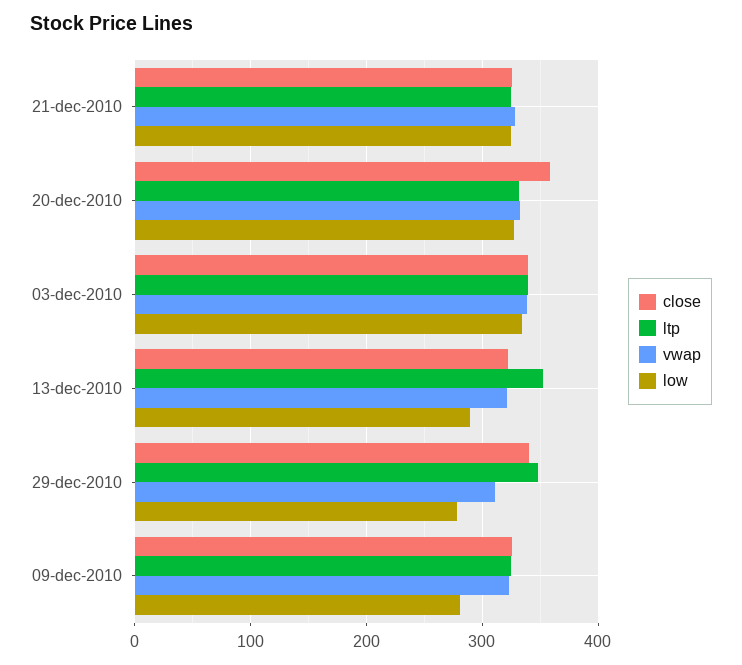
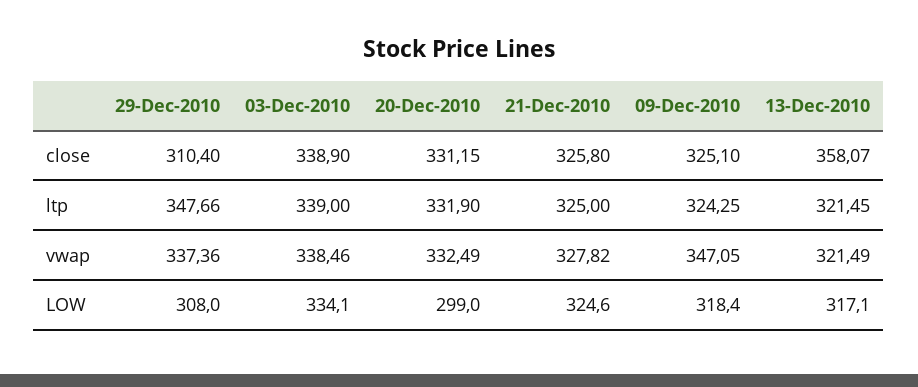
close, 20-dec-2010: 360 -> 331.15
low, 20-dec-2010: 330 -> 299
close, 13-dec-2010: 320 -> 358.07
ltp, 13-dec-2010: 350 -> 321.45
low, 13-dec-2010: 290 -> 317.1
close, 29-dec-2010: 340 -> 310.4
vwap, 29-dec-2010: 310 -> 337.36
low, 29-dec-2010: 280 -> 308
vwap, 09-dec-2010: 320 -> 347.05
low, 09-dec-2010: 280 -> 318.4

